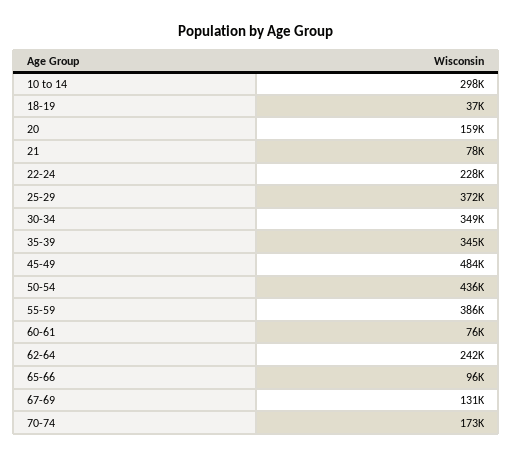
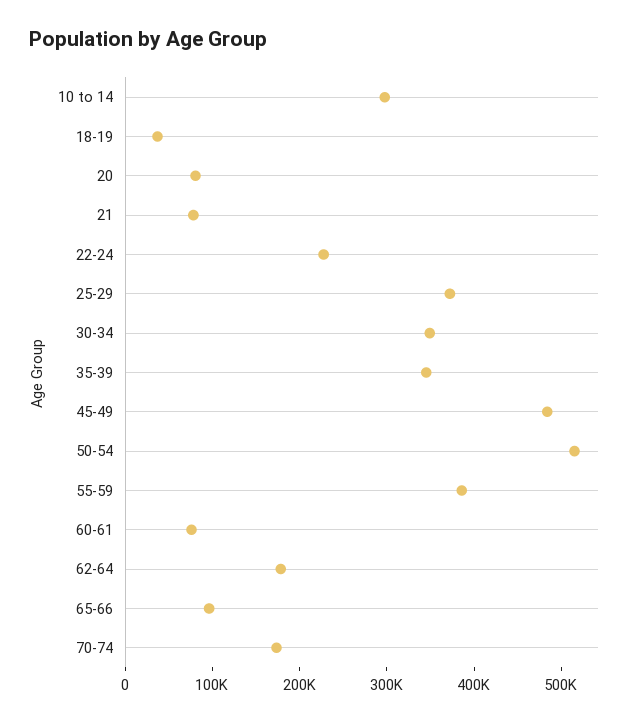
20: 159000 -> 80000
50-54: 436000 -> 520000
62-64: 242000 -> 180000
67-69: 131000 -> none

